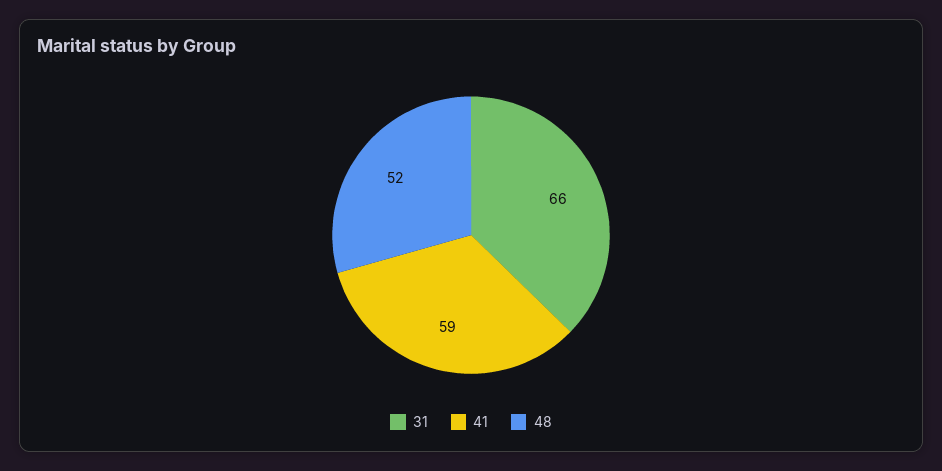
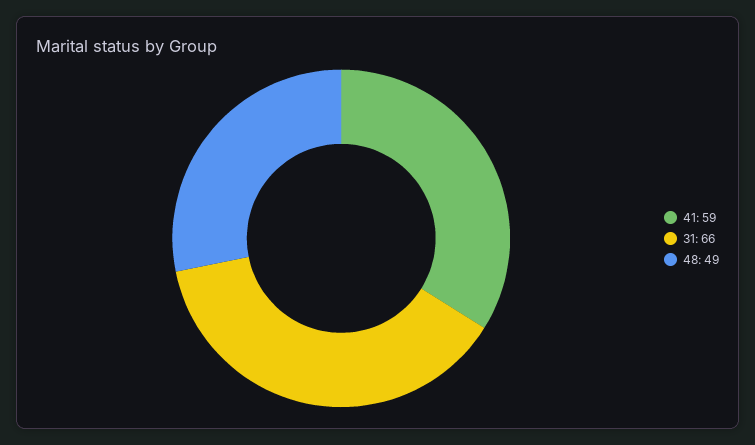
48: 52 -> 49

